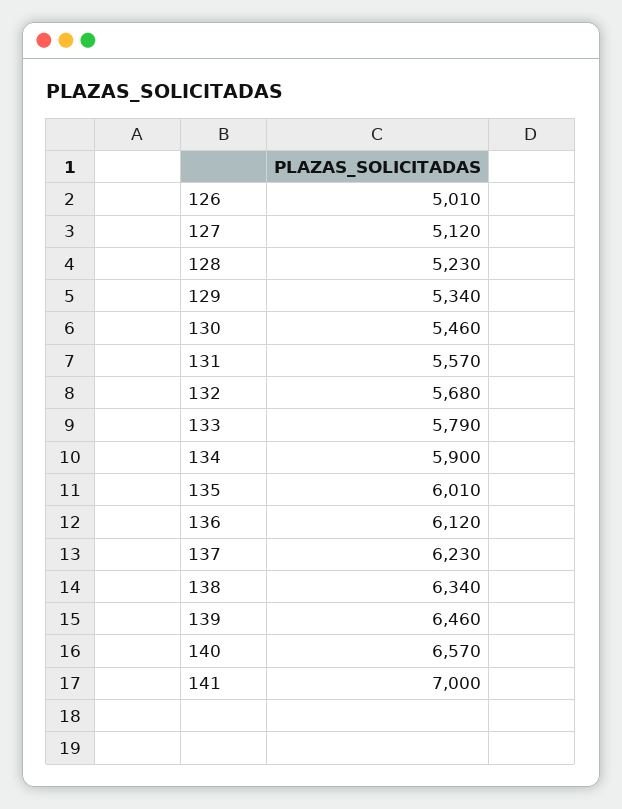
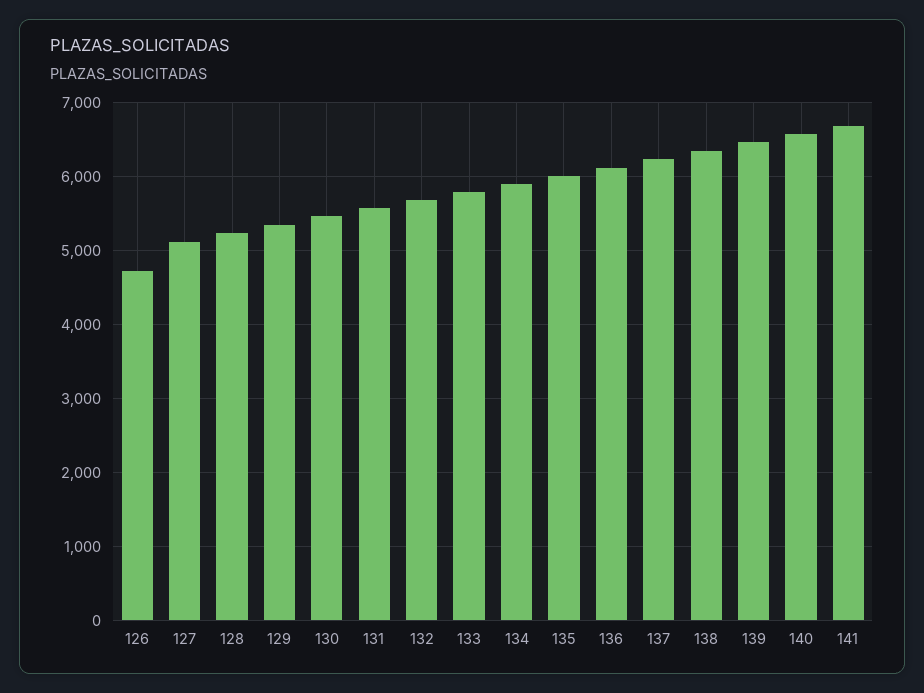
126: 5010 -> 4700
141: 7000 -> 6700

